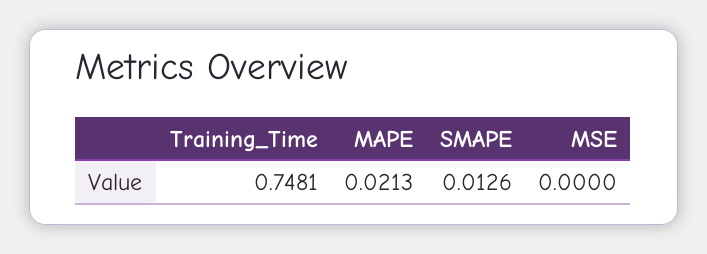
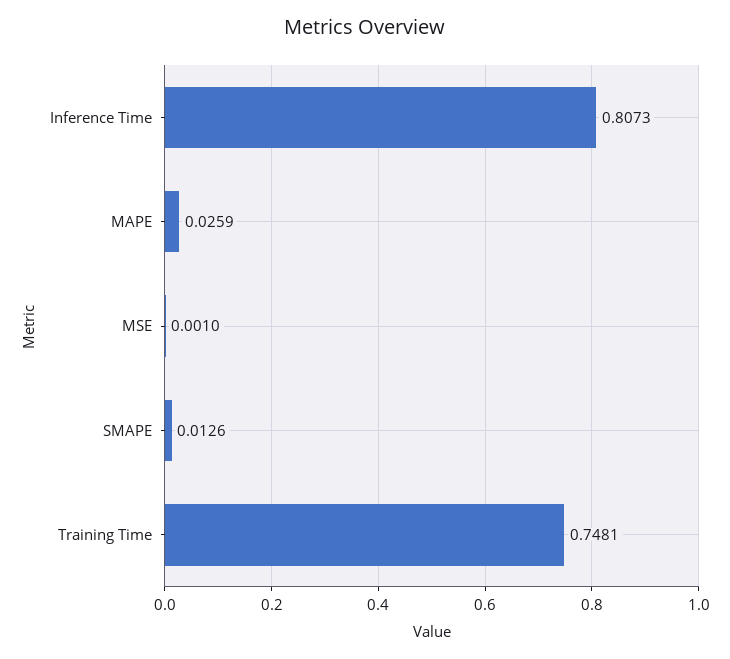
MAPE: 0.0213 -> 0.0259
MSE: 0 -> 0.001
Inference Time: none -> 0.8073

